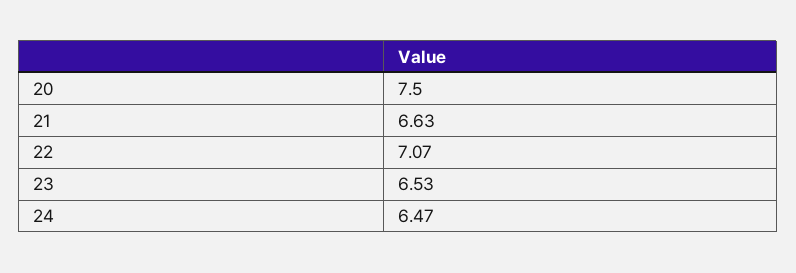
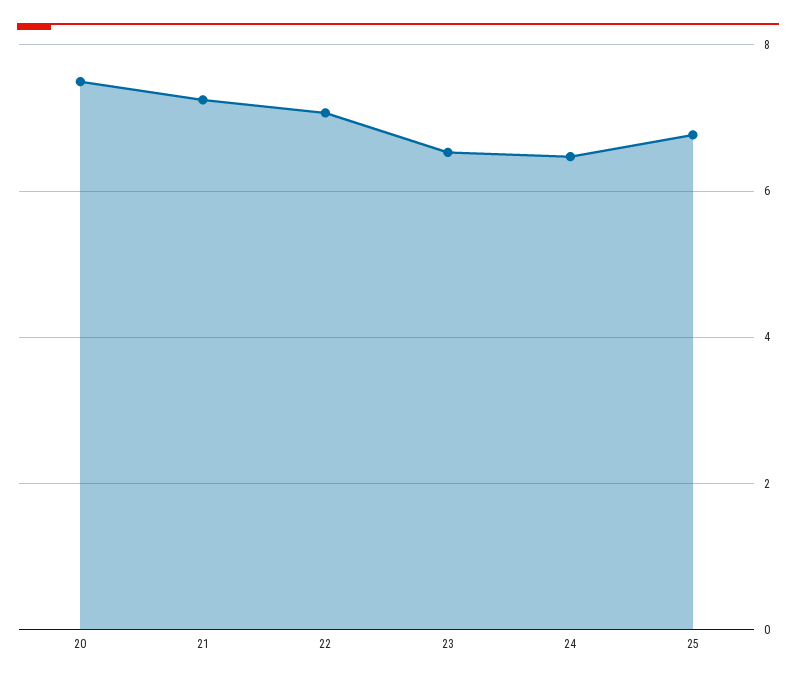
21: 6.63 -> 7.2
25: none -> 6.8

